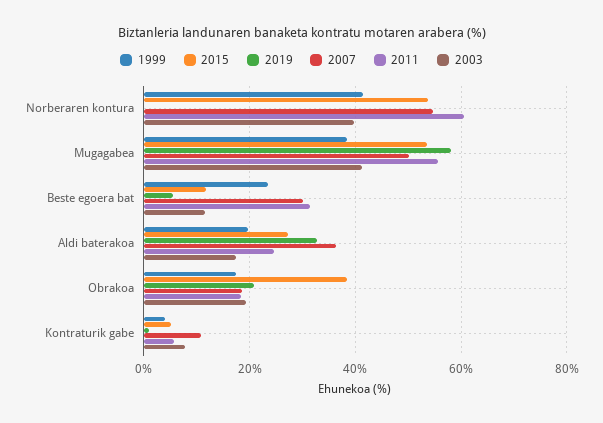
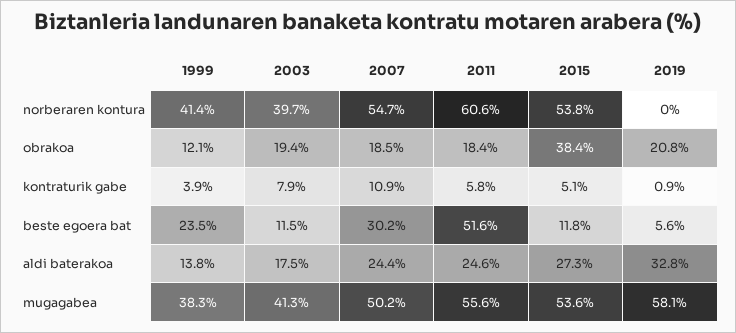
2011, Beste egoera bat: 32 -> 51.6
1999, Aldi baterakoa: 20 -> 13.8
2007, Aldi baterakoa: 36 -> 24.4
1999, Obrakoa: 18 -> 12.1

